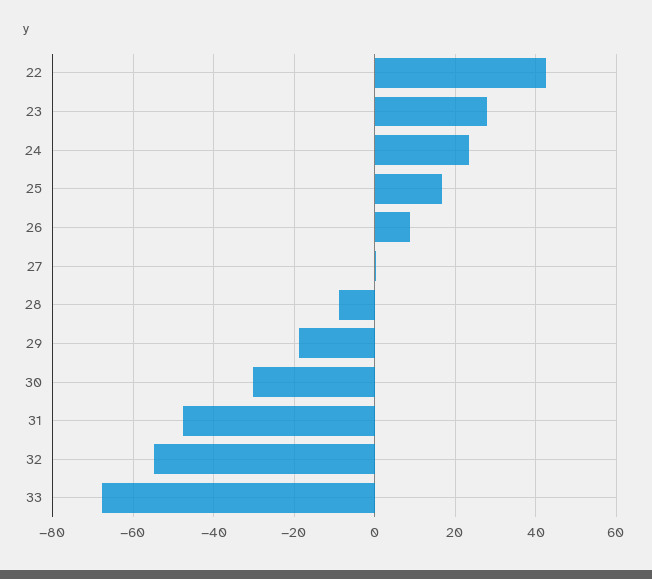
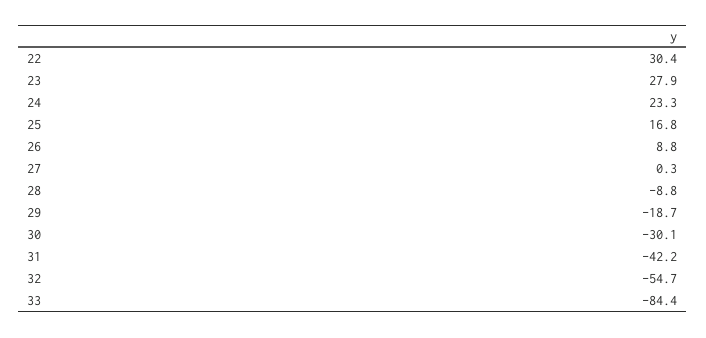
22: 42 -> 30.4
31: -48 -> -42.2
33: -68 -> -84.4

